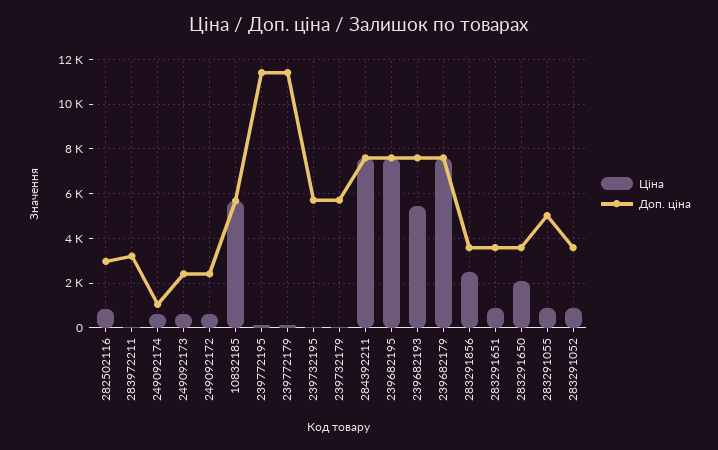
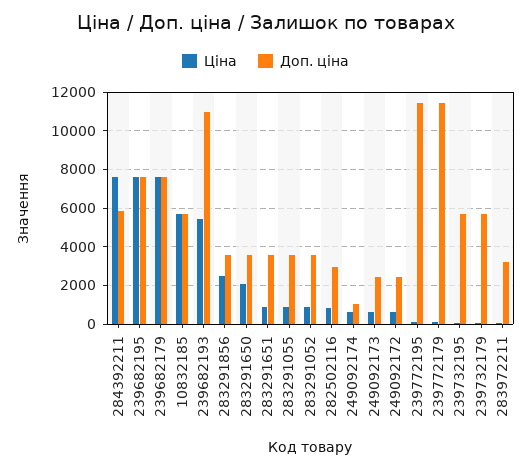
Доп. ціна, 284392211: 7500 -> 6000
Доп. ціна, 239682193: 7500 -> 11000
Доп. ціна, 283291055: 5000 -> 3500

